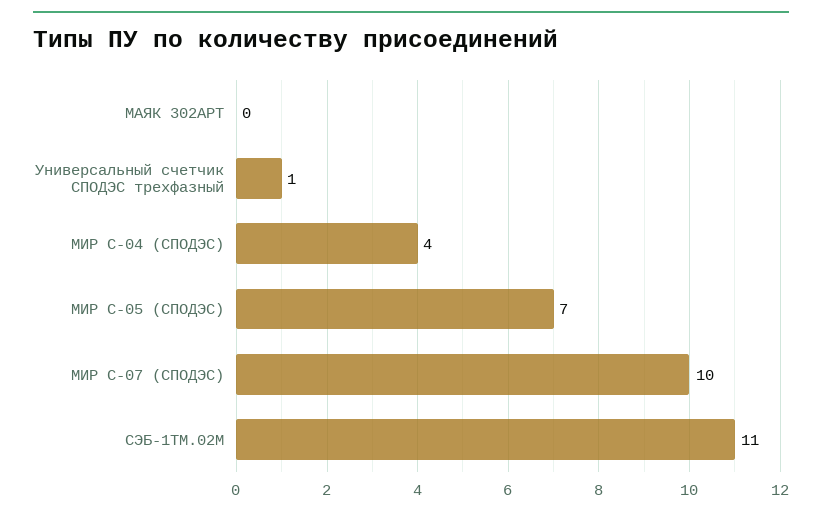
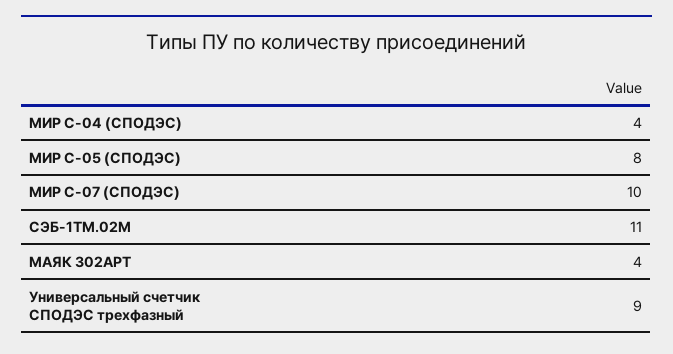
МАЯК 302АРТ: 0 -> 4
Универсальный счетчик СПОДЭС трехфазный: 1 -> 9
МИР С-05 (СПОДЭС): 7 -> 8

